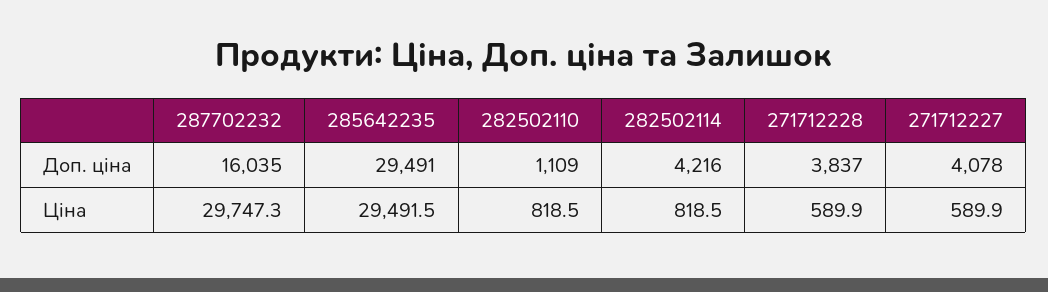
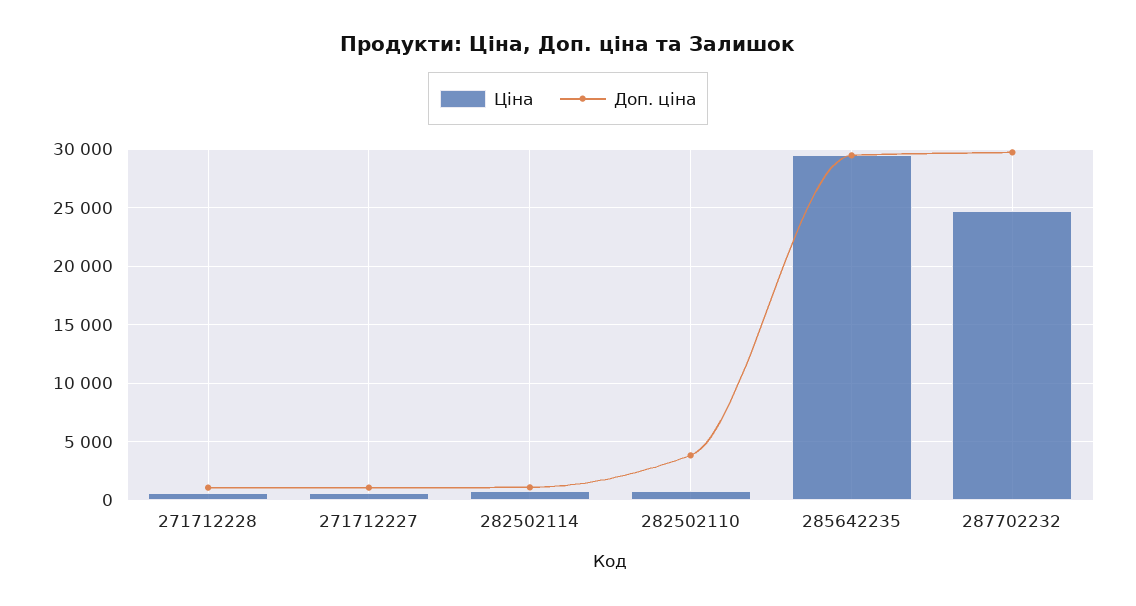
Доп. ціна, 287702232: 16035 -> 30000
Доп. ціна, 282502110: 1109 -> 4000
Доп. ціна, 282502114: 4216 -> 1000
Доп. ціна, 271712228: 3837 -> 1000
Доп. ціна, 271712227: 4078 -> 1000
Ціна, 287702232: 29747.3 -> 25000

